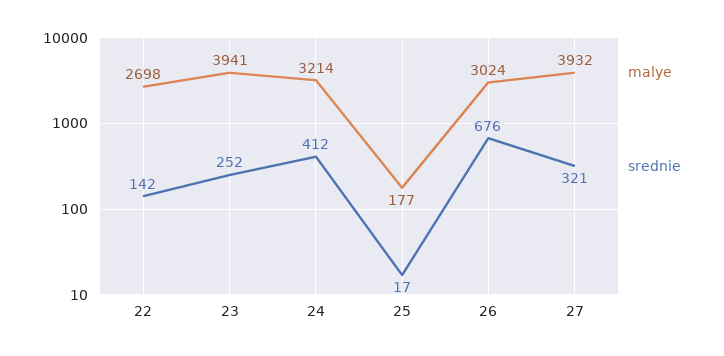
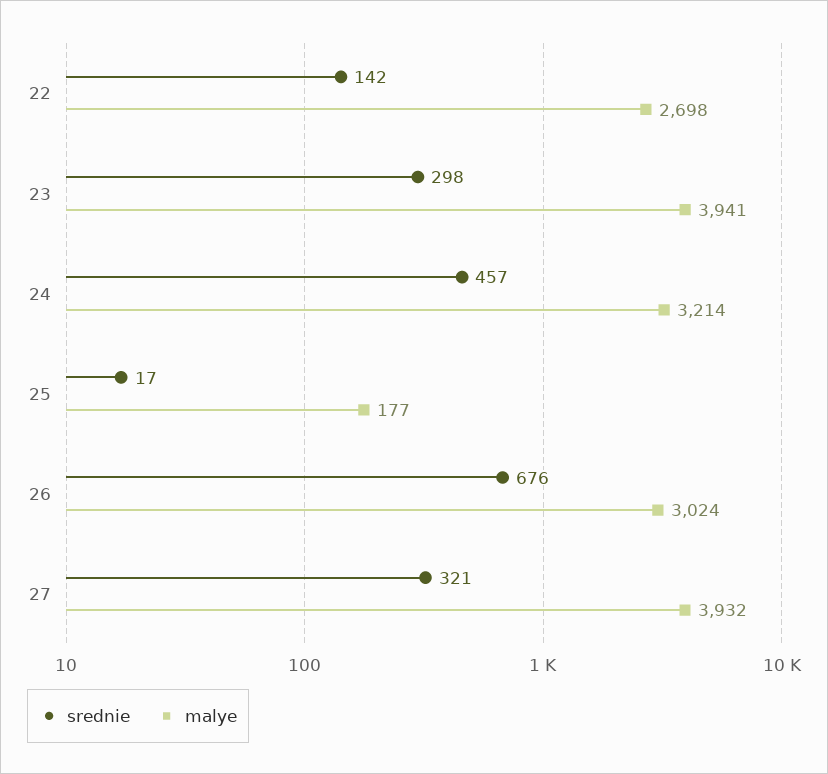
srednie, 23: 252 -> 298
srednie, 24: 412 -> 457

